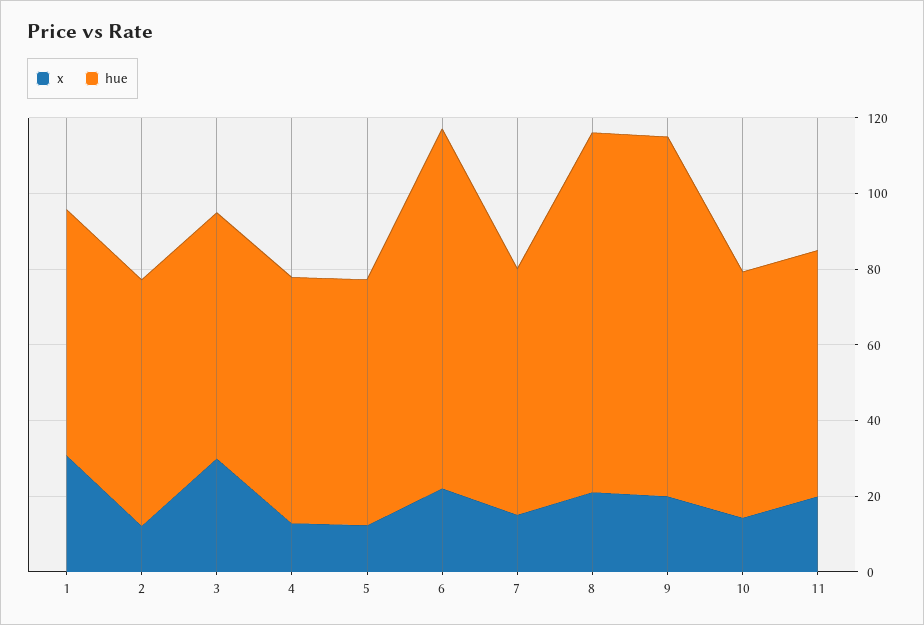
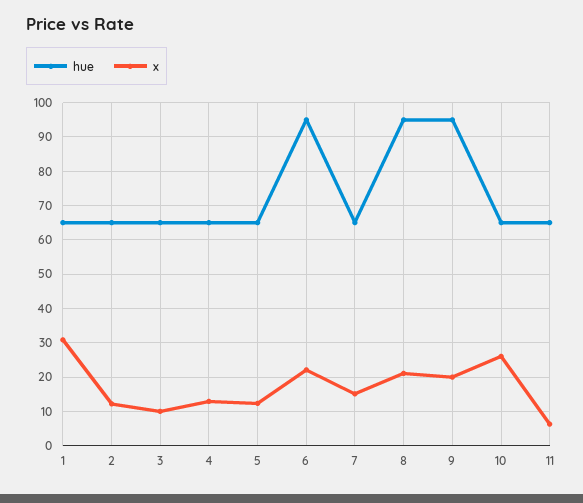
x, 3: 30 -> 10
x, 10: 15 -> 26
x, 11: 20 -> 6

